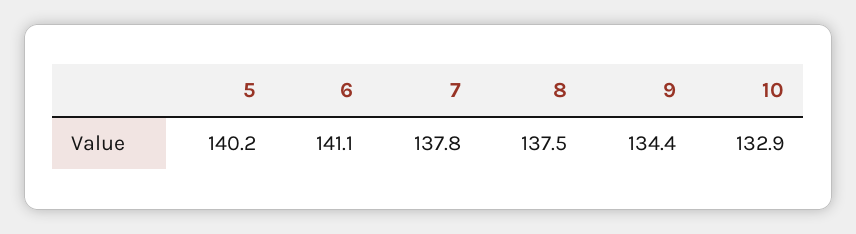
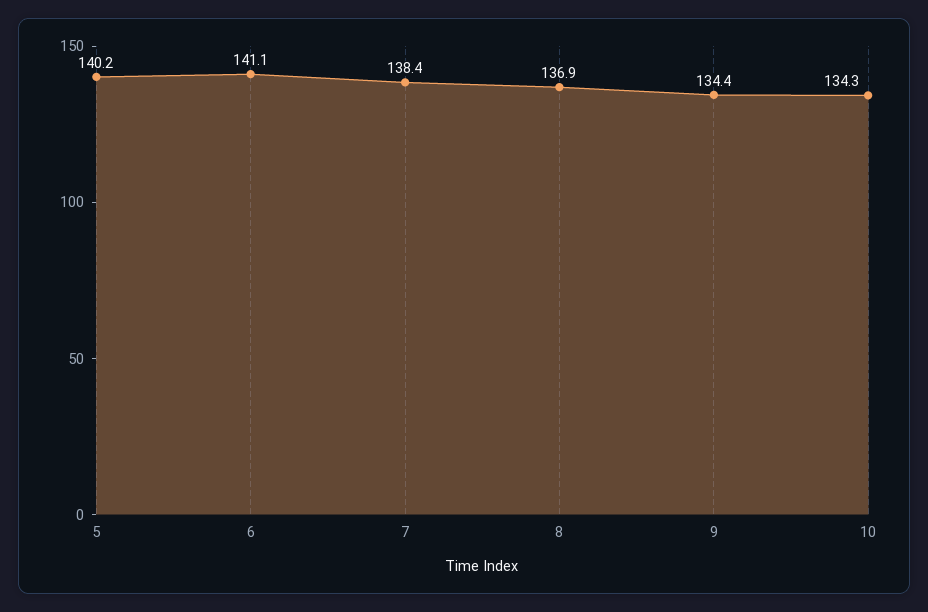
7: 137.8 -> 138.4
8: 137.5 -> 136.9
10: 132.9 -> 134.3

